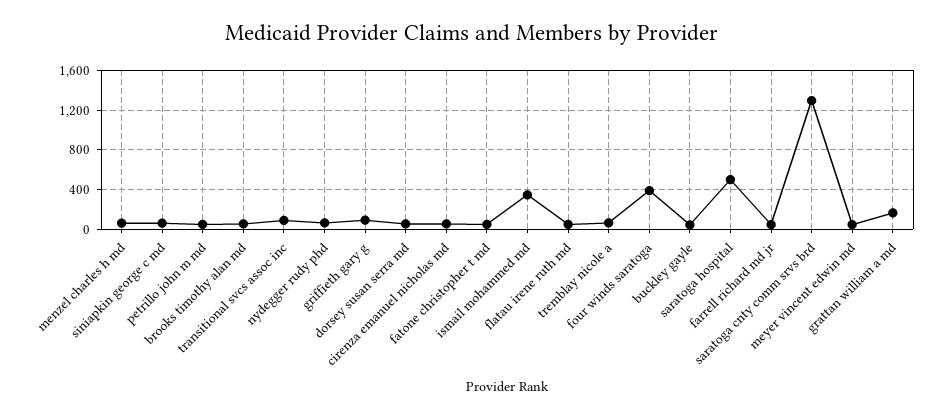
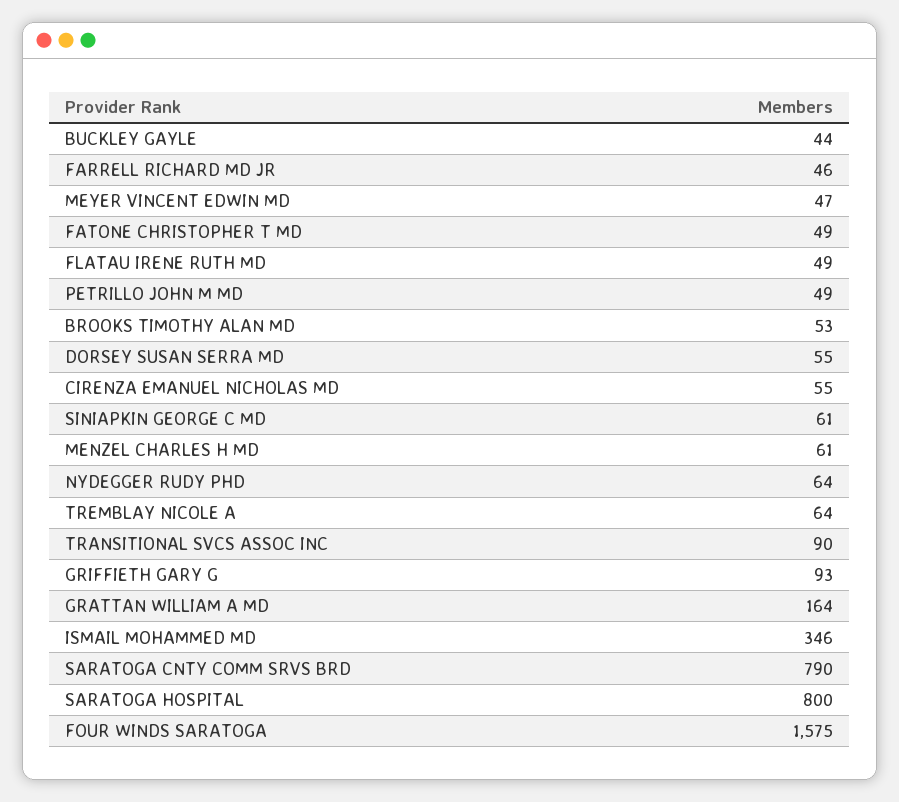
four winds saratoga: 400 -> 1575
saratoga hospital: 500 -> 800
saratoga cnty comm srvs brd: 1300 -> 790

